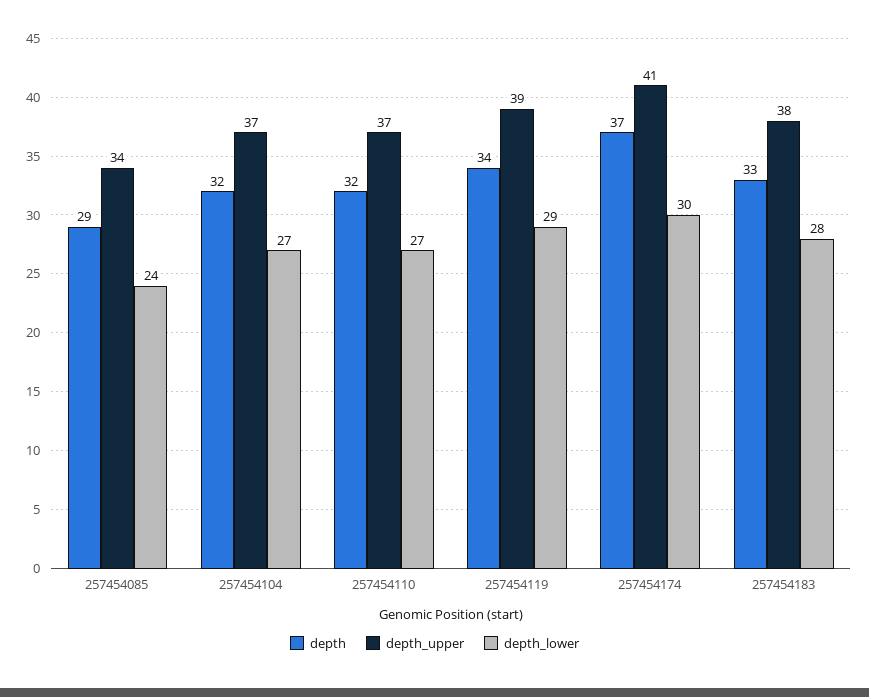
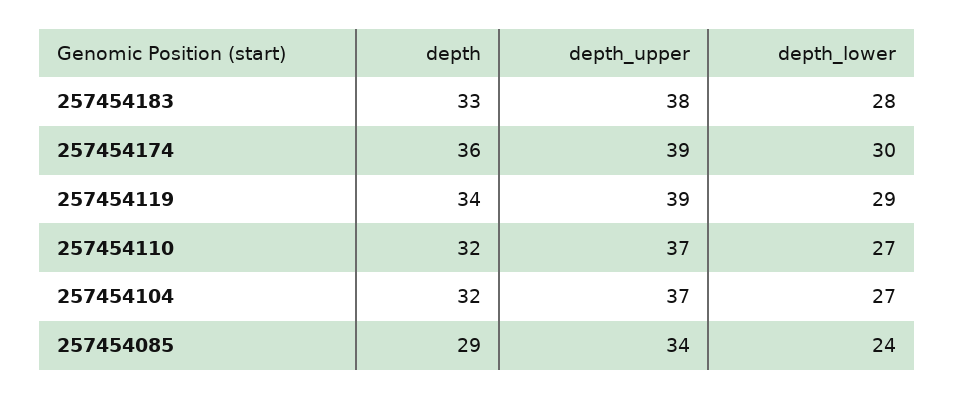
depth, 257454174: 37 -> 36
depth_upper, 257454174: 41 -> 39

